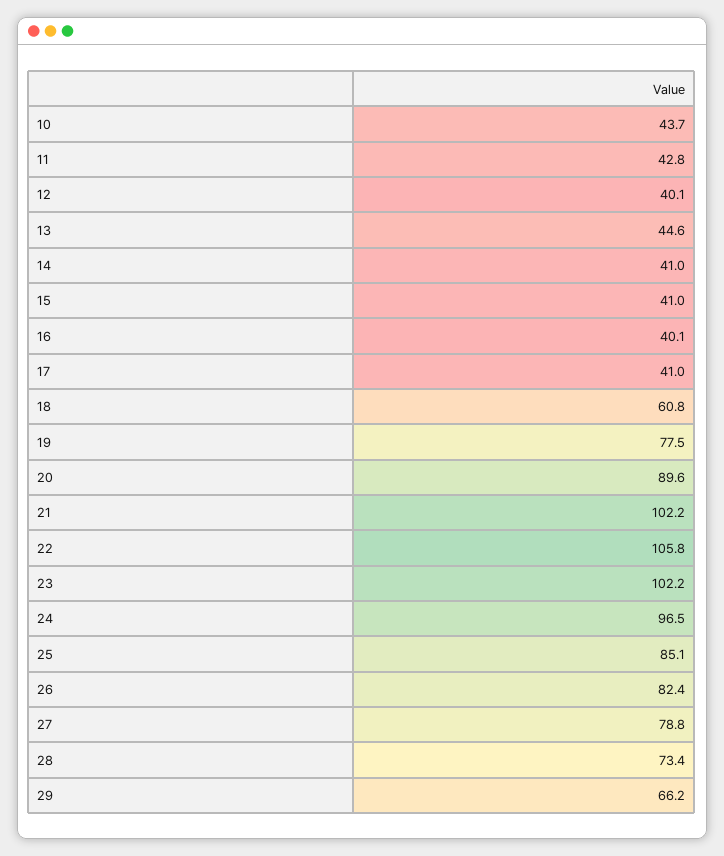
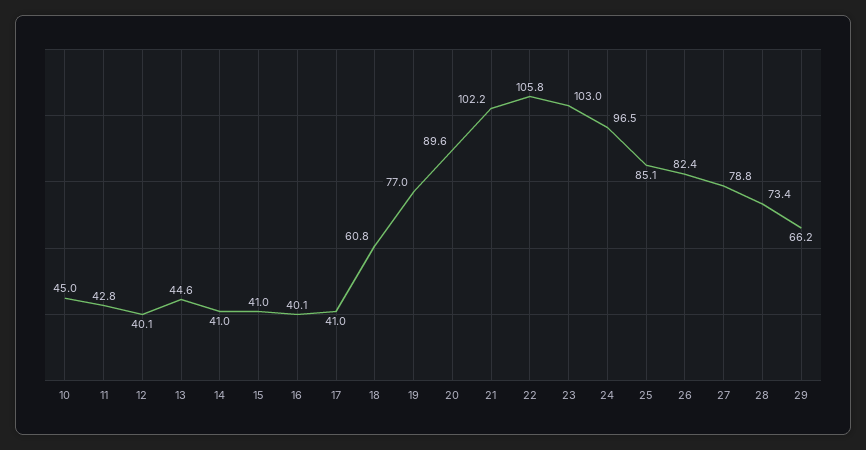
10: 43.7 -> 45
19: 77.5 -> 77
23: 102.2 -> 103

